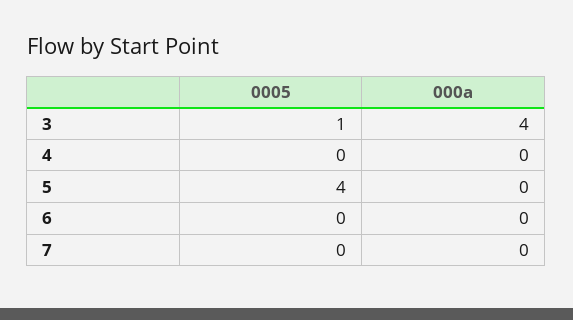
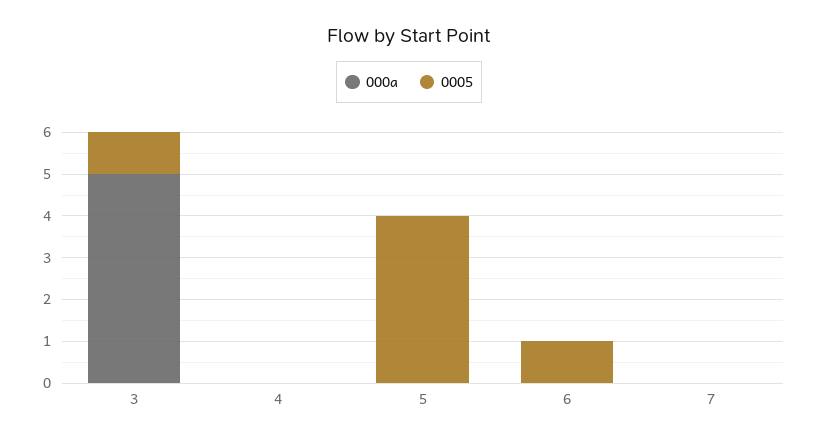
000a, 3: 4 -> 5
0005, 6: 0 -> 1

